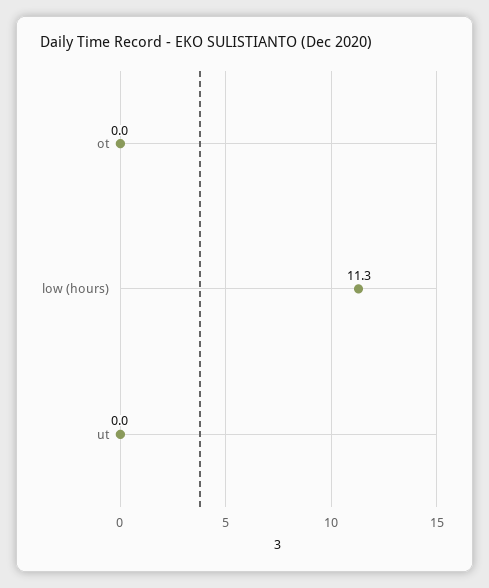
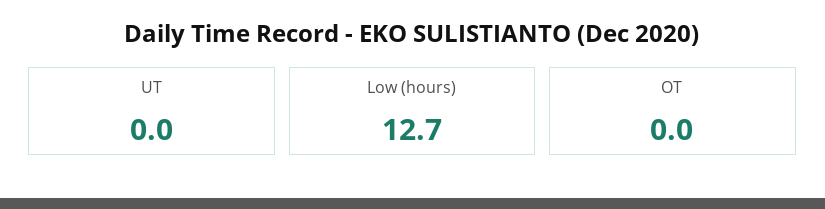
low (hours): 11.3 -> 12.7

